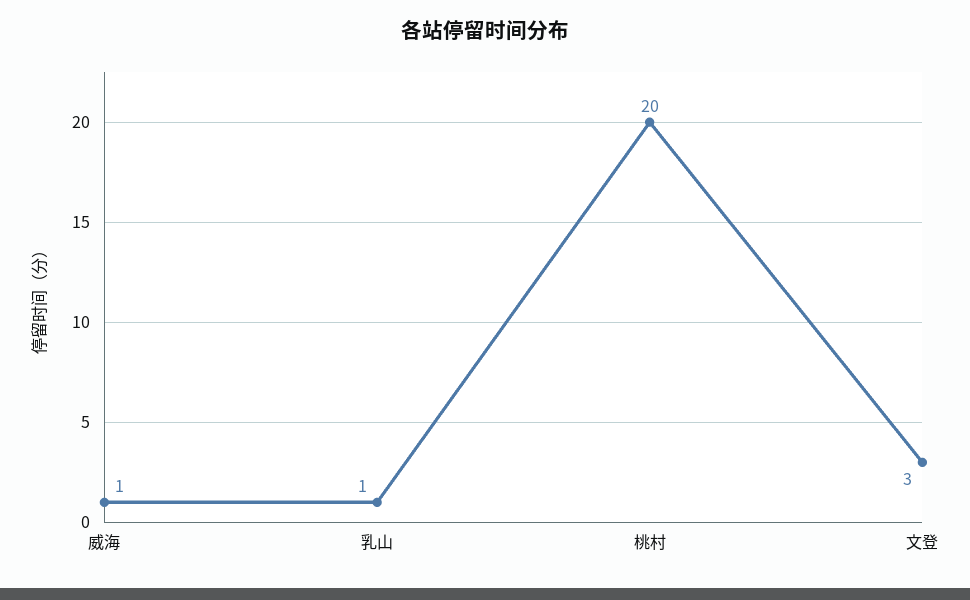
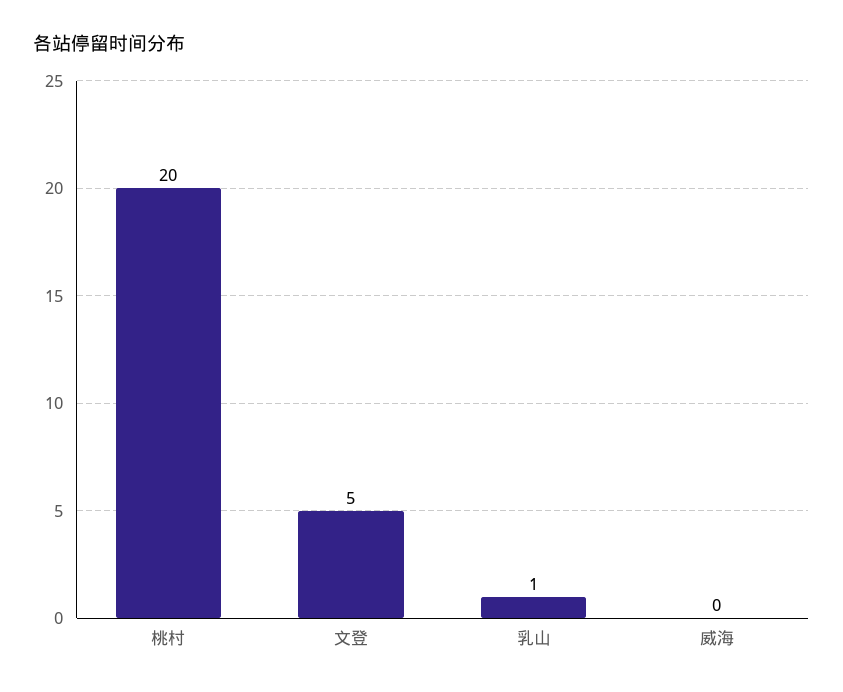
威海: 1 -> 0
文登: 3 -> 5

